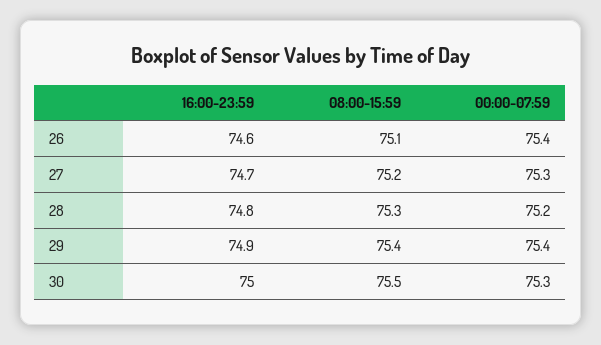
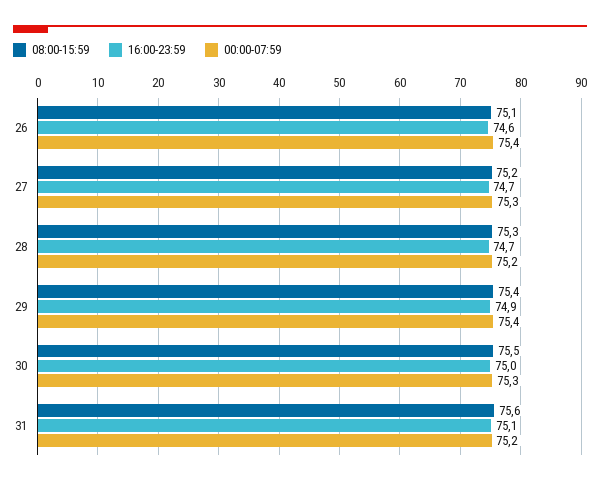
16:00-23:59, 28: 74.8 -> 74.7
08:00-15:59, 31: none -> 75.6
16:00-23:59, 31: none -> 75.1
00:00-07:59, 31: none -> 75.2

